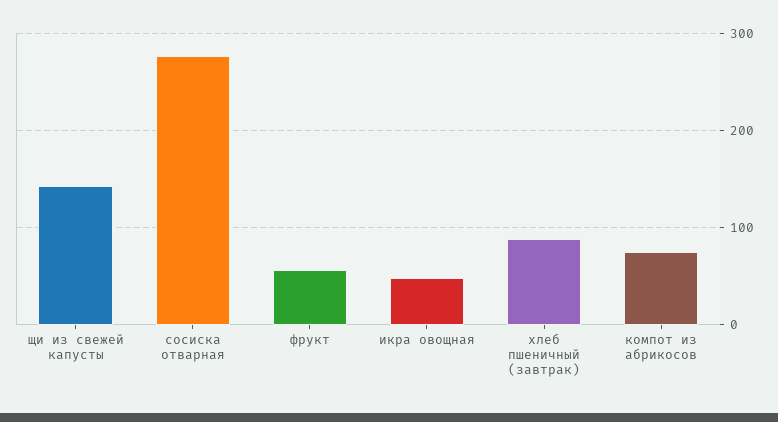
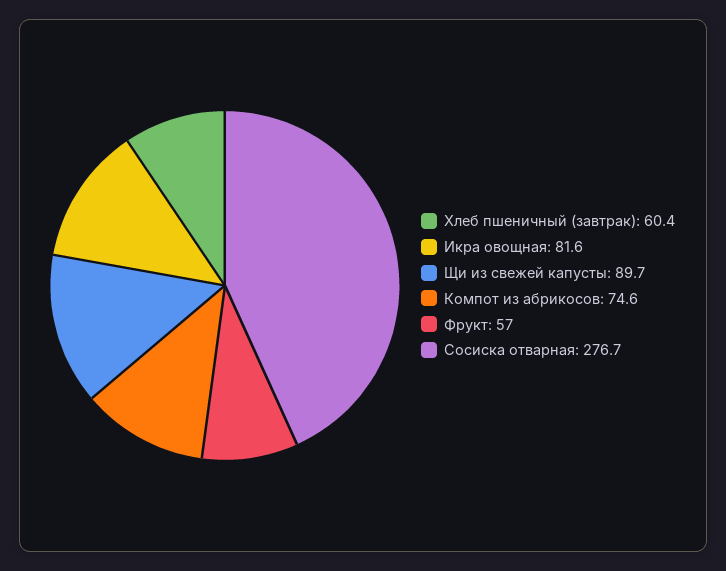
щи из свежей капусты: 140 -> 89.7
икра овощная: 50 -> 81.6
хлеб пшеничный (завтрак): 90 -> 60.4

